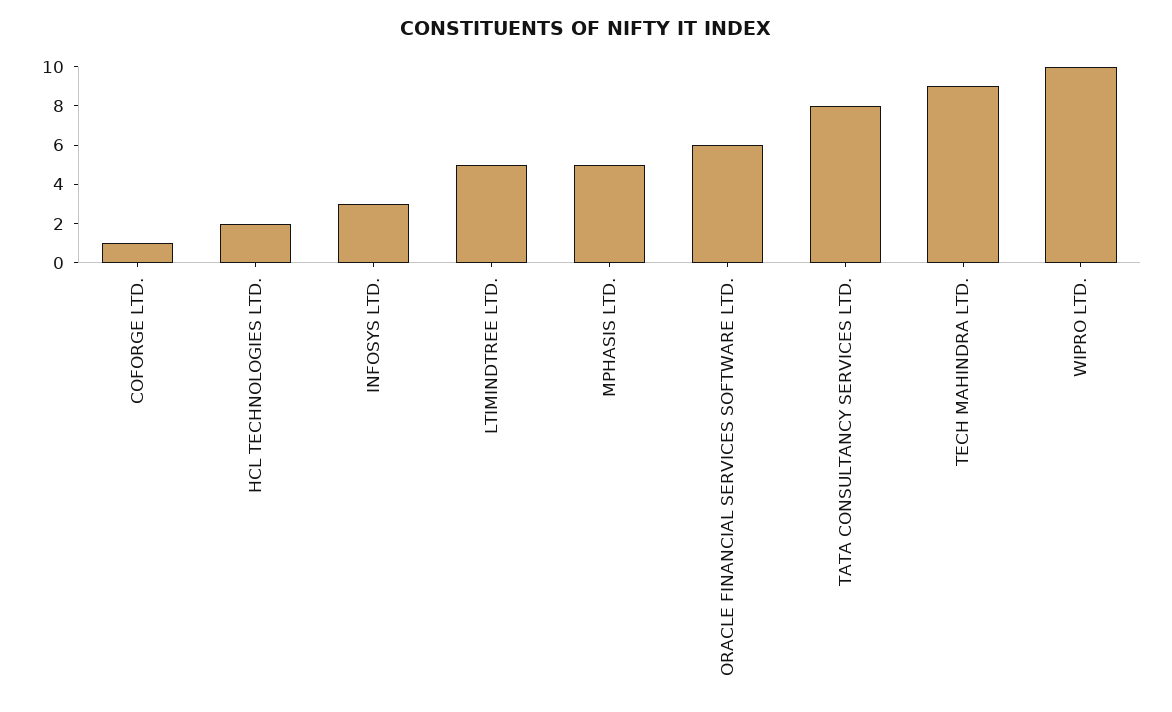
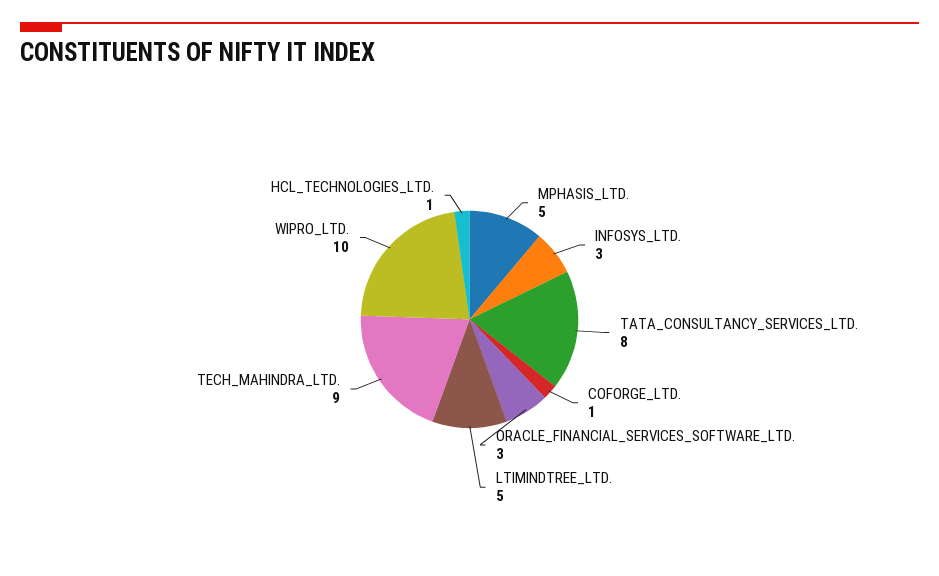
HCL TECHNOLOGIES LTD.: 2 -> 1
ORACLE FINANCIAL SERVICES SOFTWARE LTD.: 6 -> 3

